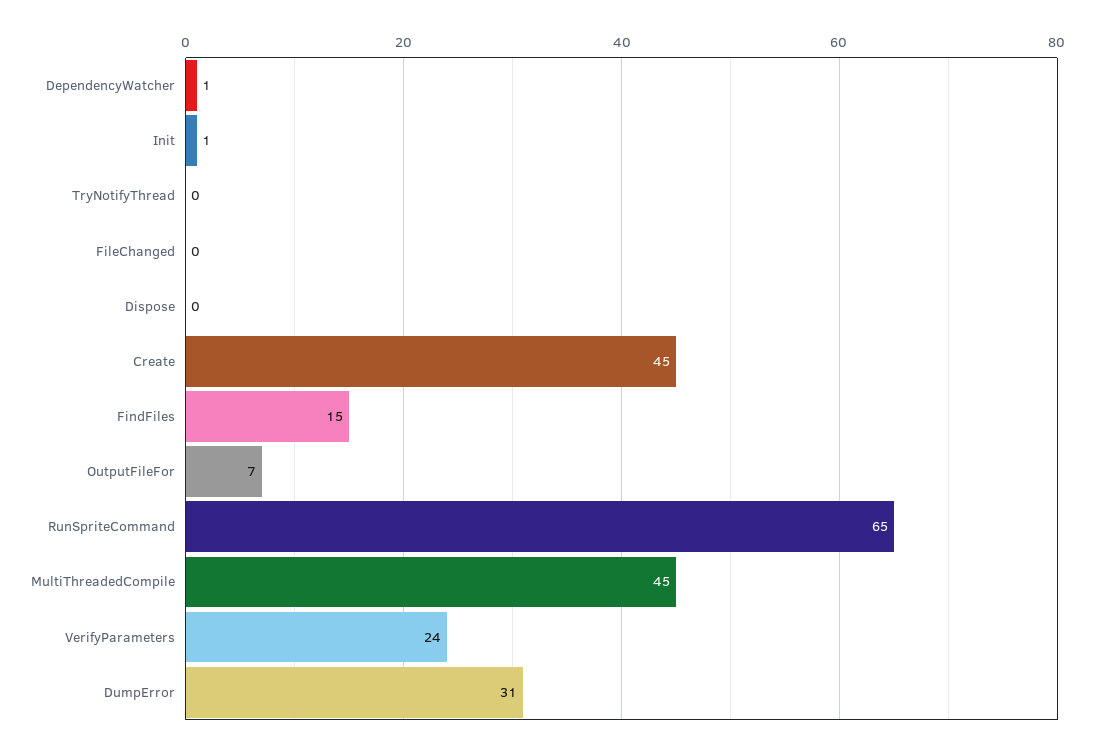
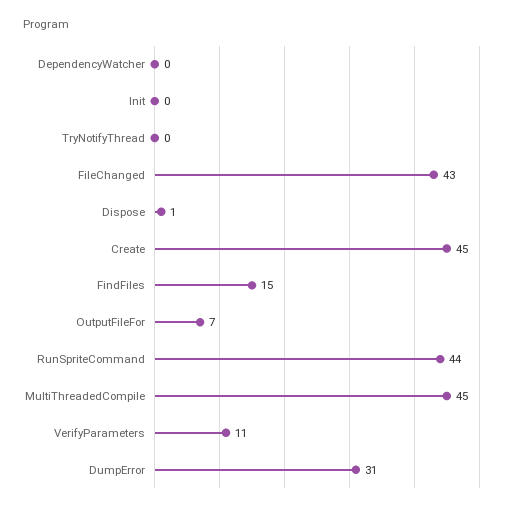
DependencyWatcher: 1 -> 0
Init: 1 -> 0
FileChanged: 0 -> 43
Dispose: 0 -> 1
RunSpriteCommand: 65 -> 44
VerifyParameters: 24 -> 11

